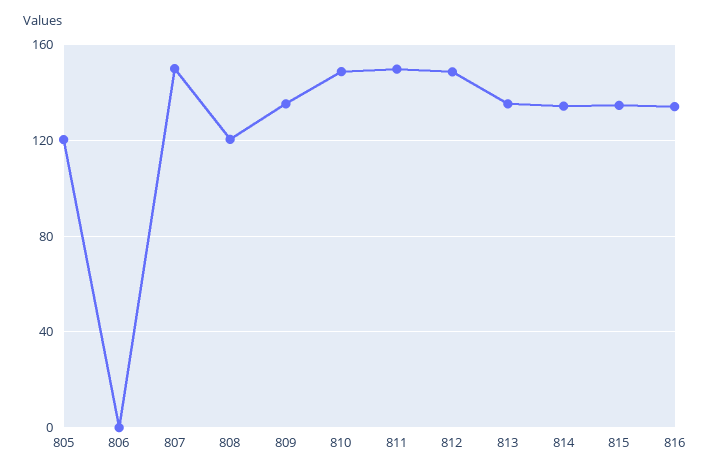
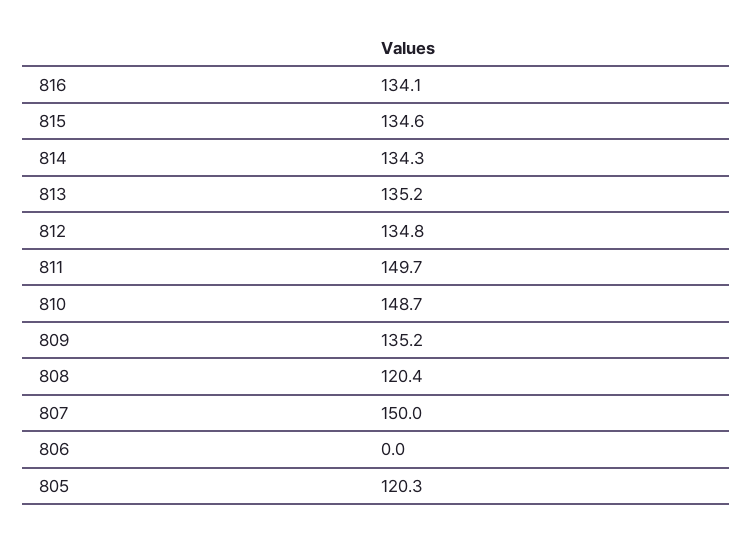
812: 150 -> 134.8

